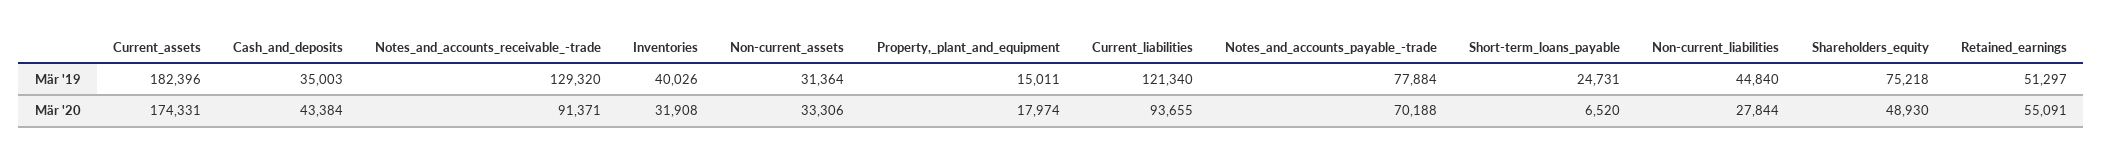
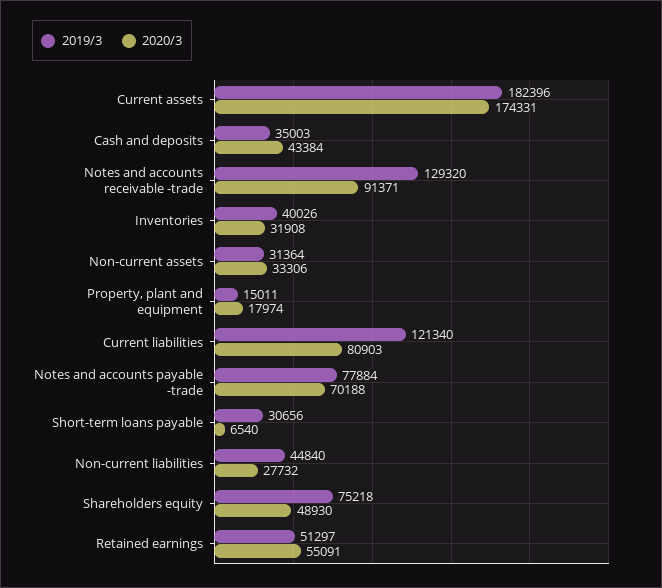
Mär '19, Short-term_loans_payable: 24731 -> 30656
Mär '20, Current_liabilities: 93655 -> 80903
Mär '20, Short-term_loans_payable: 6520 -> 6540
Mär '20, Non-current_liabilities: 27844 -> 27732

